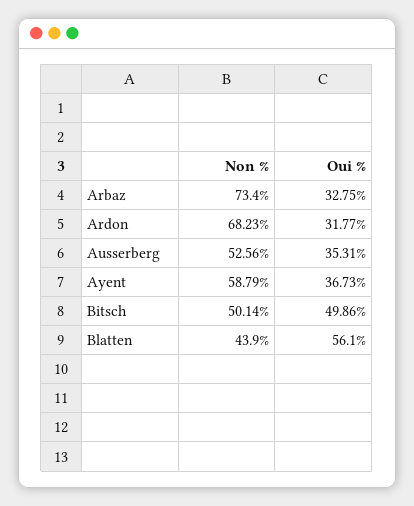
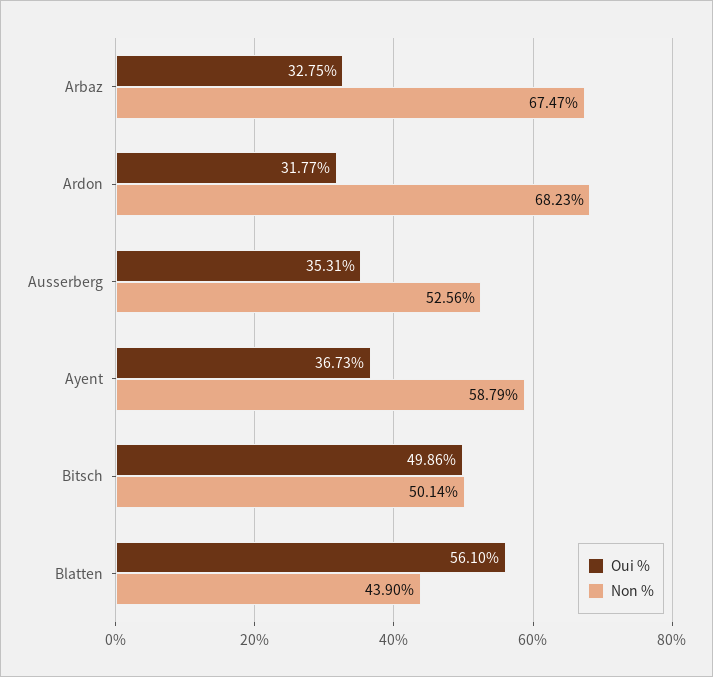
Non %, Arbaz: 73.4 -> 67.47

